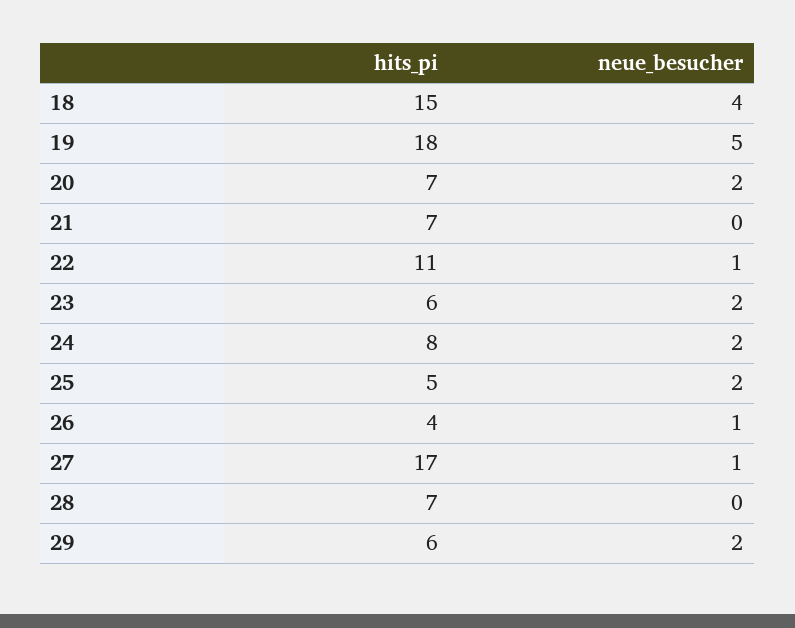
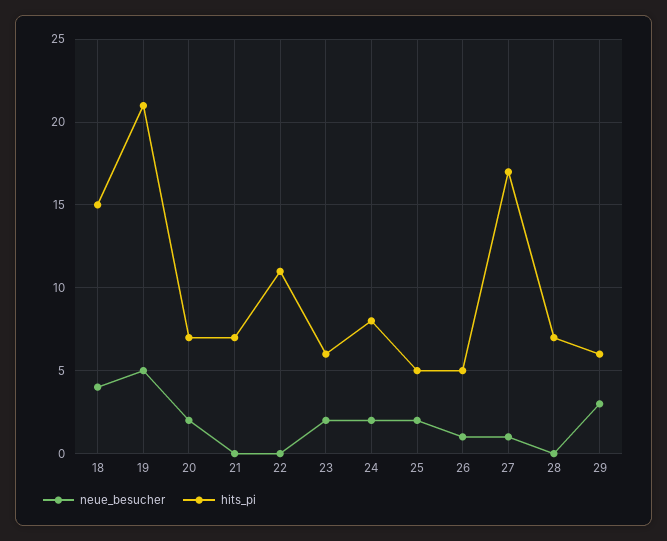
hits_pi, 19: 18 -> 21
neue_besucher, 22: 1 -> 0
hits_pi, 26: 4 -> 5
neue_besucher, 29: 2 -> 3

